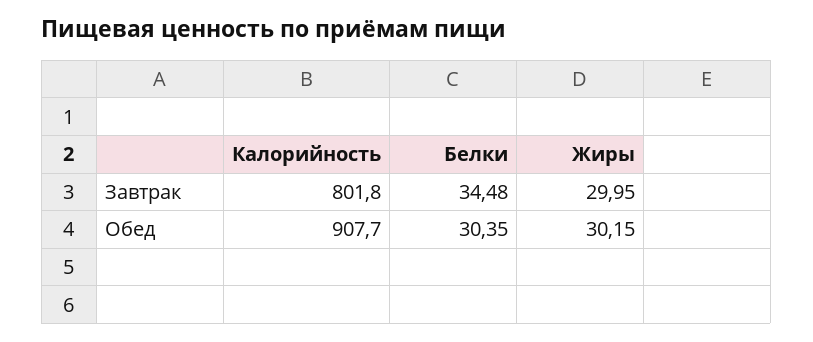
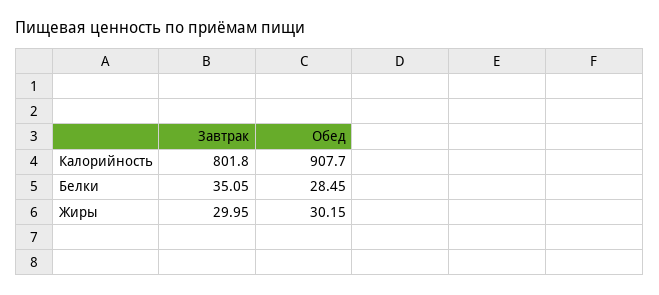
Белки, Завтрак: 34.48 -> 35.05
Белки, Обед: 30.35 -> 28.45

